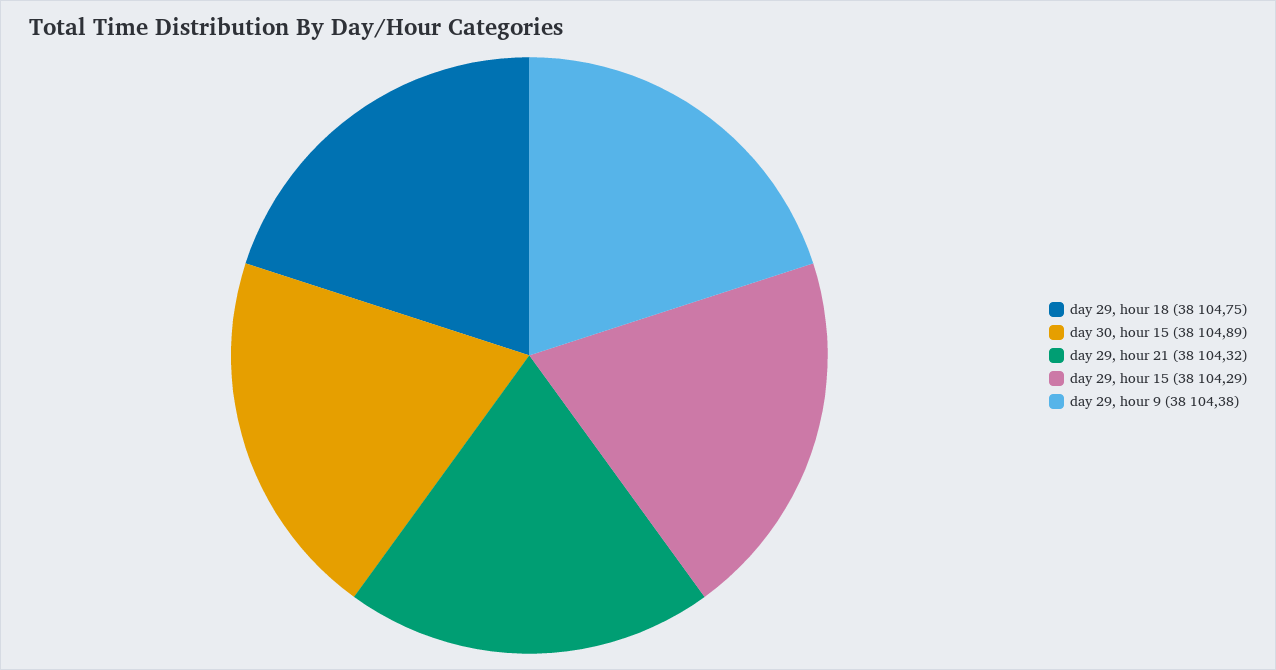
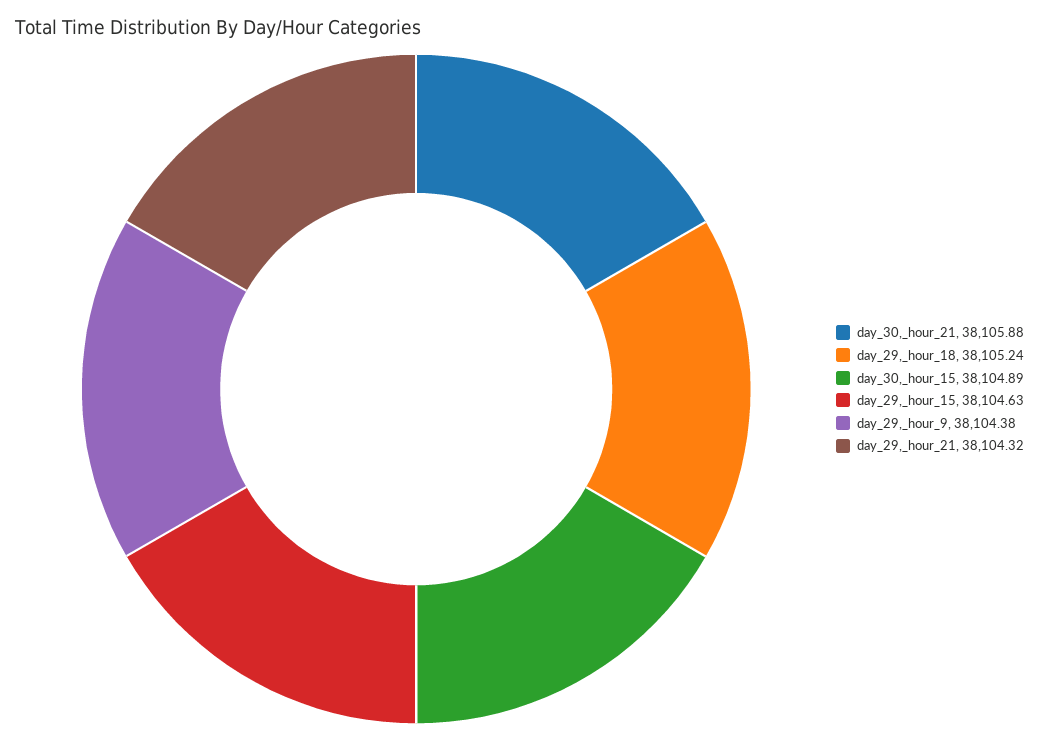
day 29, hour 18: 38104.75 -> 38105.24
day 29, hour 15: 38104.29 -> 38104.63
day_30,_hour_21: none -> 38105.88

